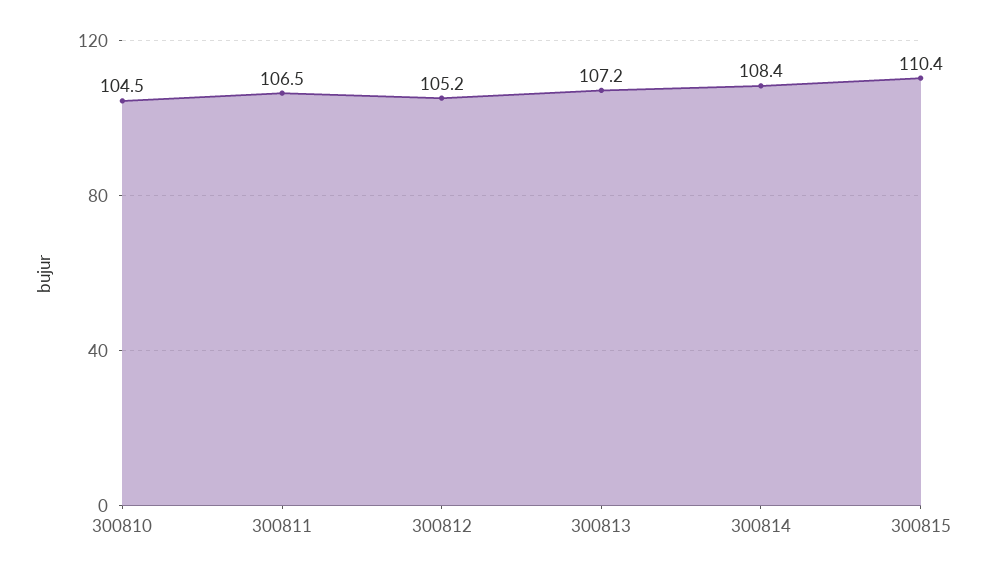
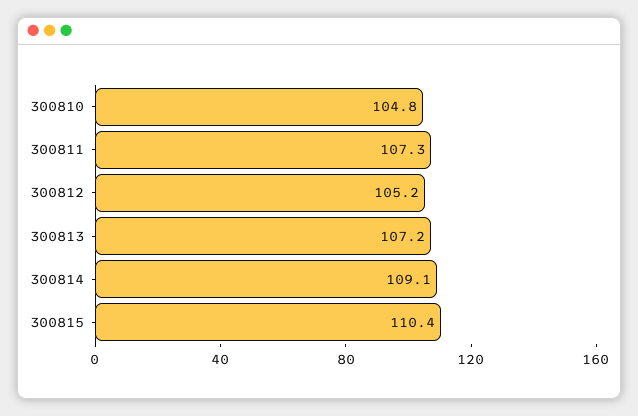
300810: 104.5 -> 104.8
300811: 106.5 -> 107.3
300814: 108.4 -> 109.1

